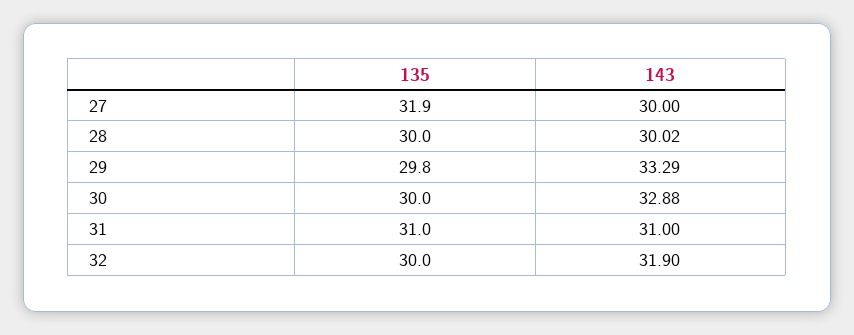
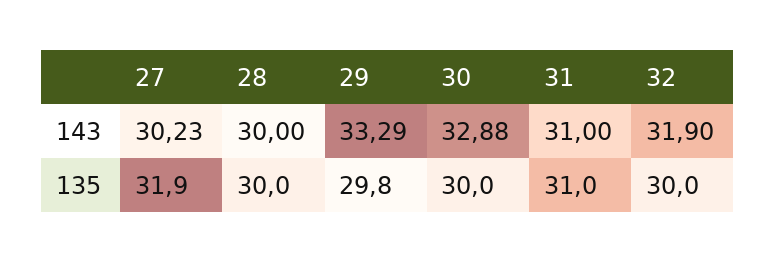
143, 27: 30 -> 30.23
143, 28: 30.02 -> 30

